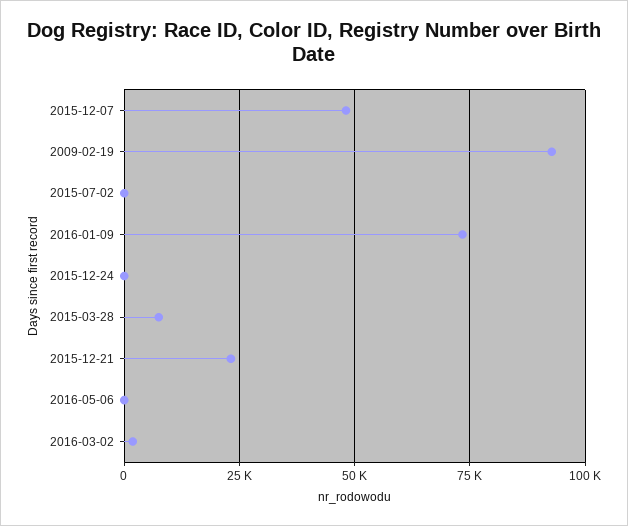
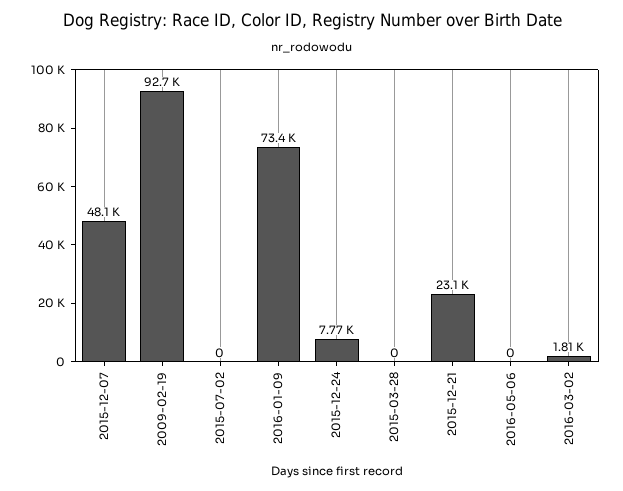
2015-12-24: 0 -> 7770
2015-03-28: 7500 -> 0

